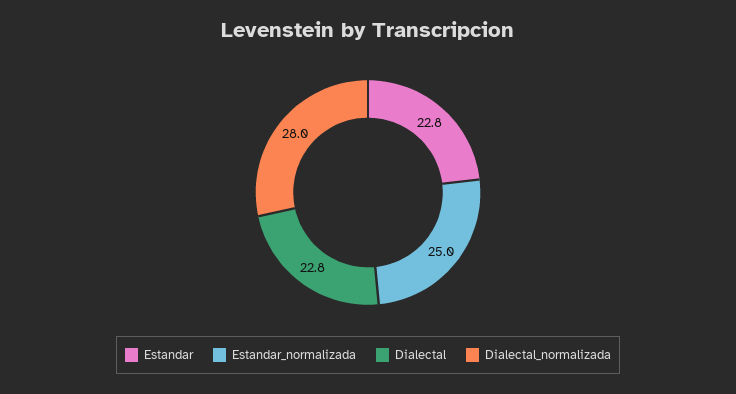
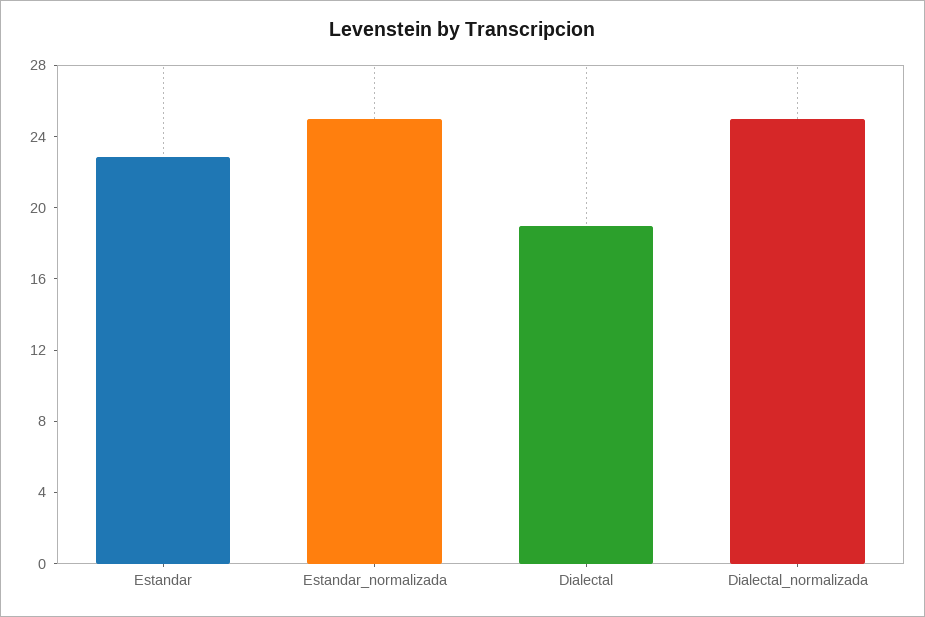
Dialectal: 22.8 -> 19
Dialectal_normalizada: 28 -> 25

